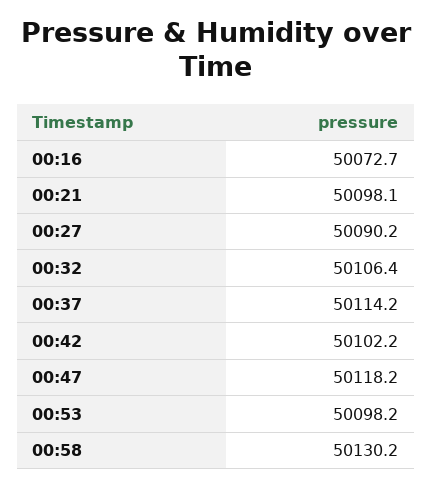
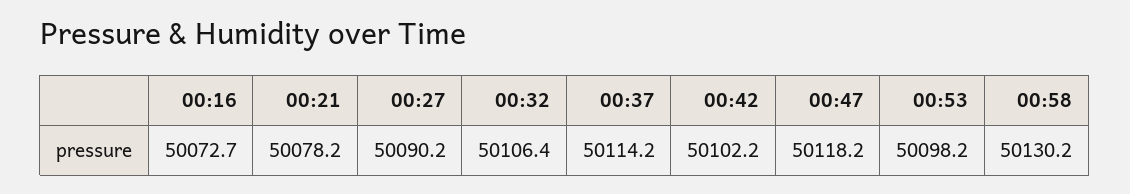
00:21: 50098.1 -> 50078.2

